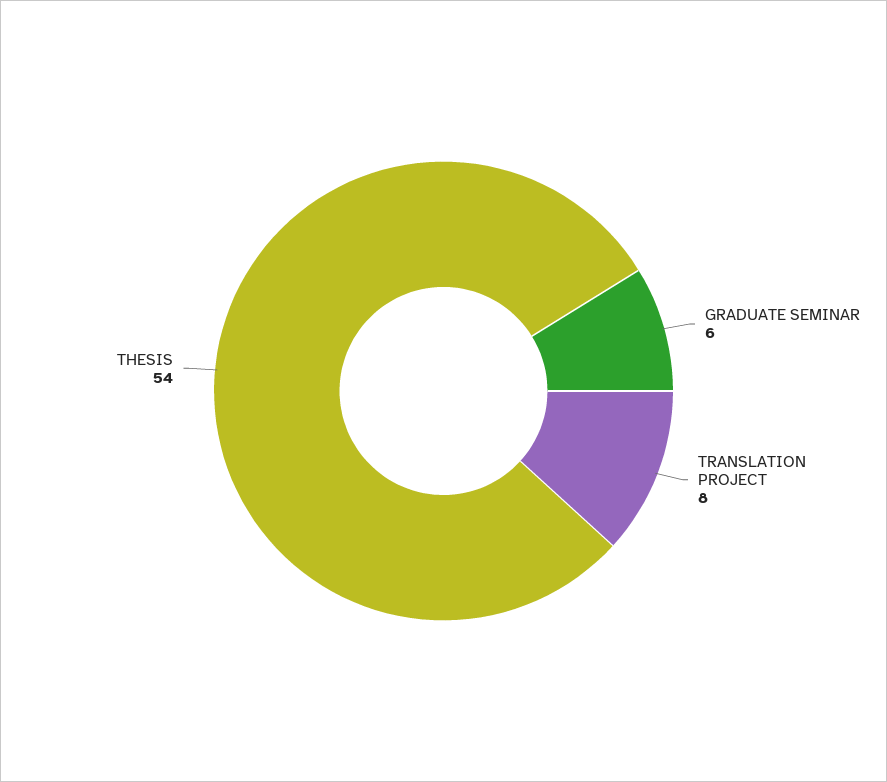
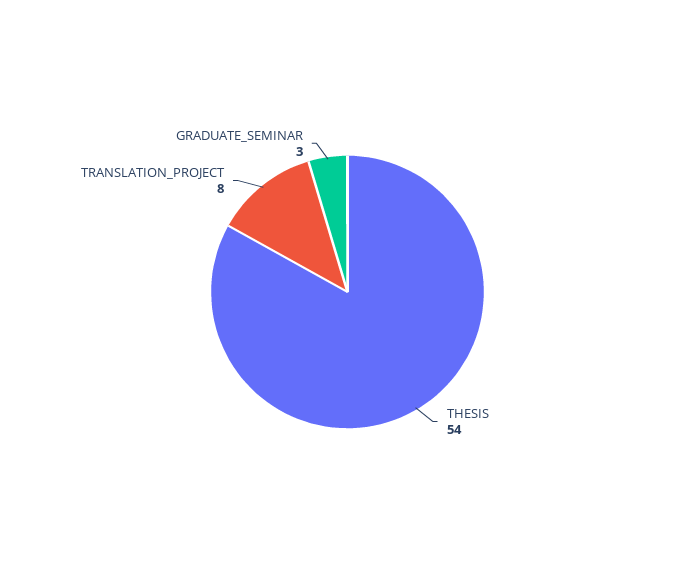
GRADUATE SEMINAR: 6 -> 3

